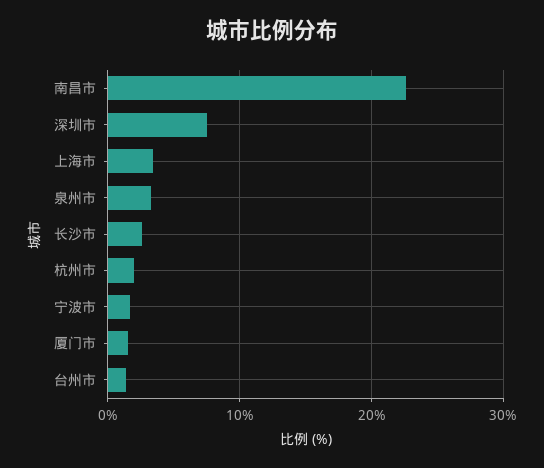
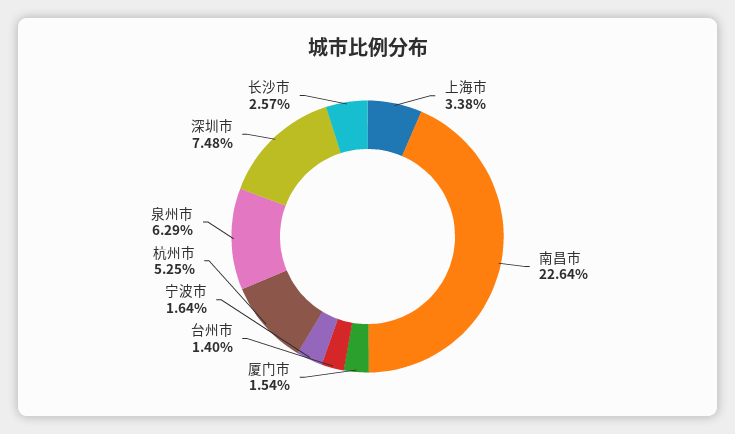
泉州市: 3 -> 6.29
杭州市: 2 -> 5.25

